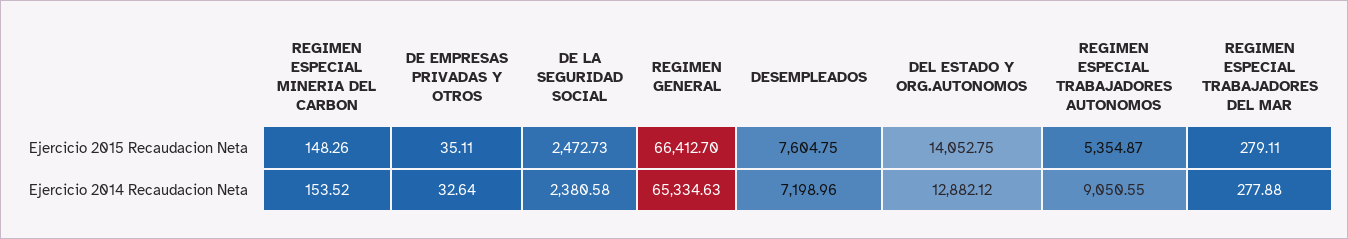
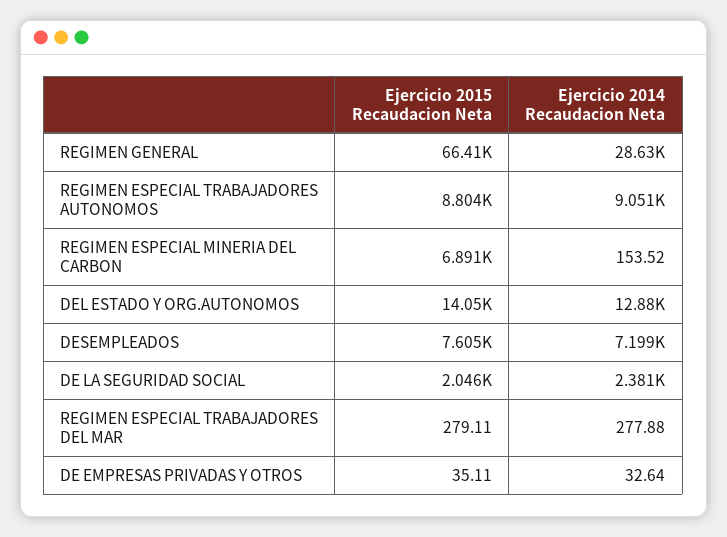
REGIMEN ESPECIAL MINERIA DEL CARBON, Ejercicio 2015 Recaudacion Neta: 148.26 -> 6891
DE LA SEGURIDAD SOCIAL, Ejercicio 2015 Recaudacion Neta: 2472.73 -> 2046
REGIMEN ESPECIAL TRABAJADORES AUTONOMOS, Ejercicio 2015 Recaudacion Neta: 5354.87 -> 8804
REGIMEN GENERAL, Ejercicio 2014 Recaudacion Neta: 65334.63 -> 28630

